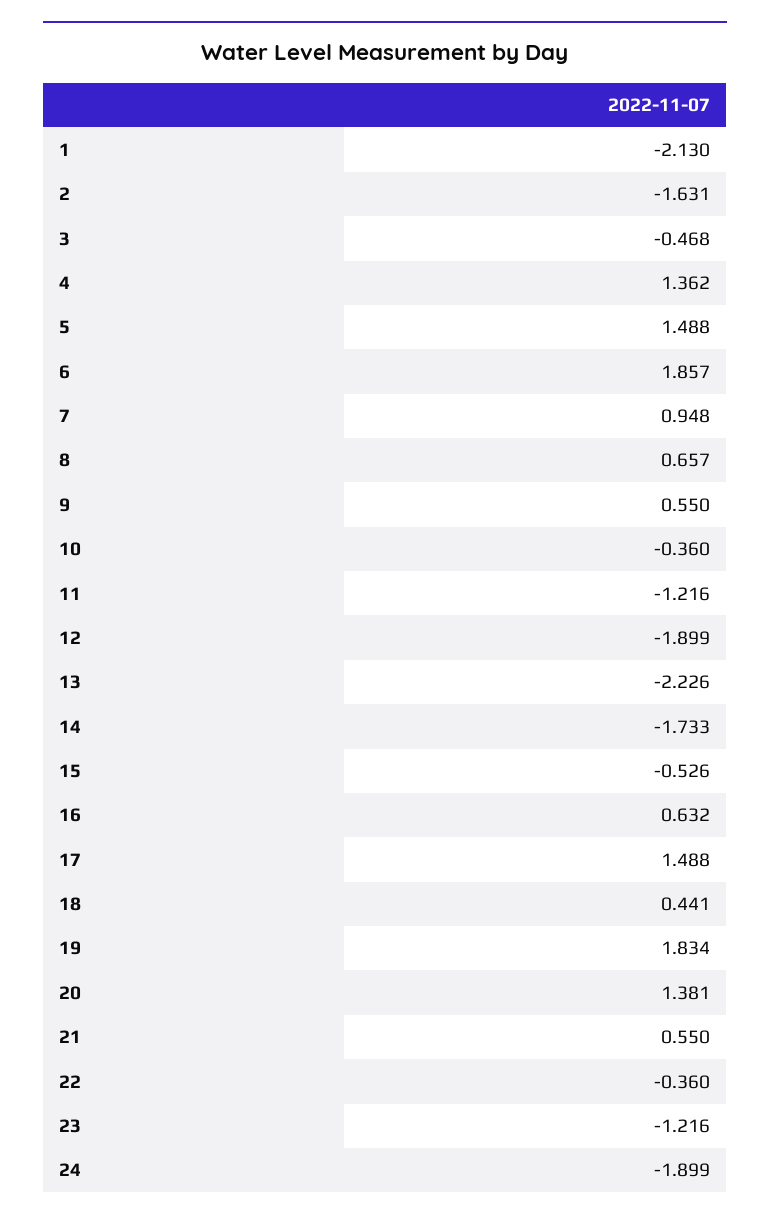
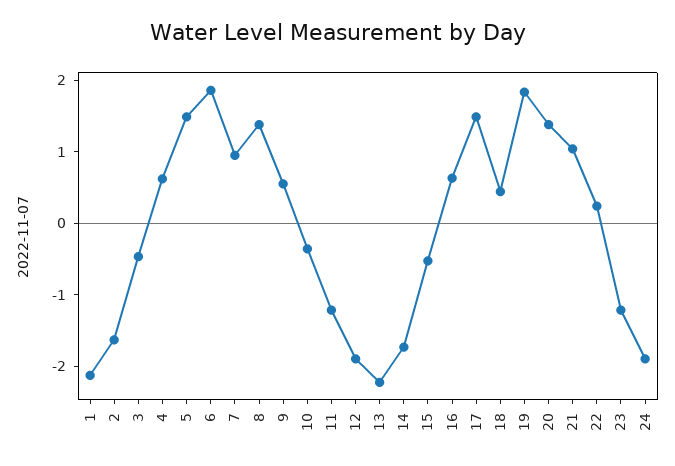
4: 1.362 -> 0.6
8: 0.657 -> 1.4
21: 0.55 -> 1
22: -0.36 -> 0.2

